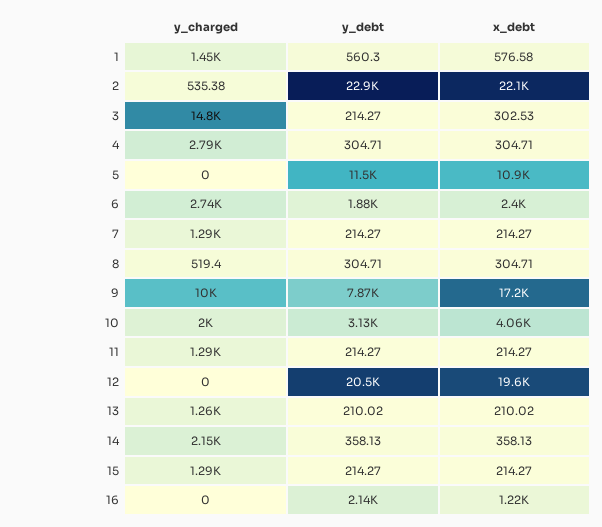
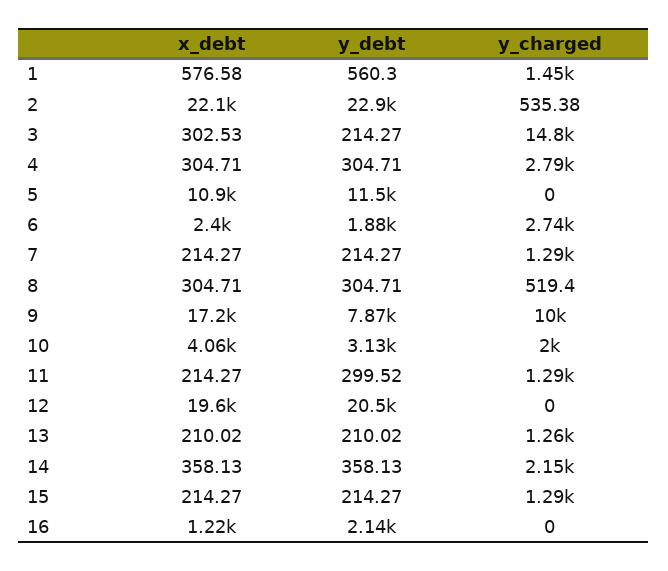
y_debt, 11: 214.27 -> 299.52

